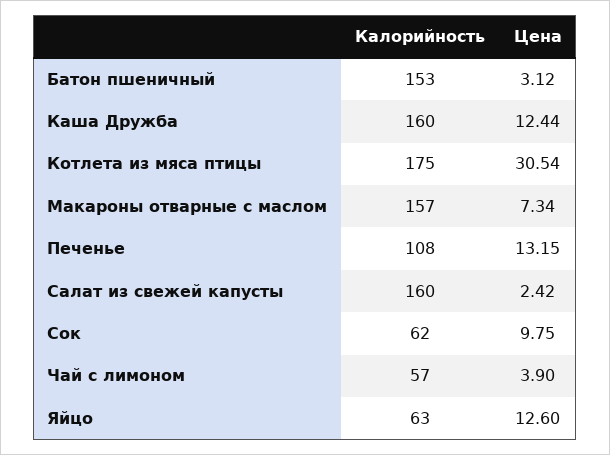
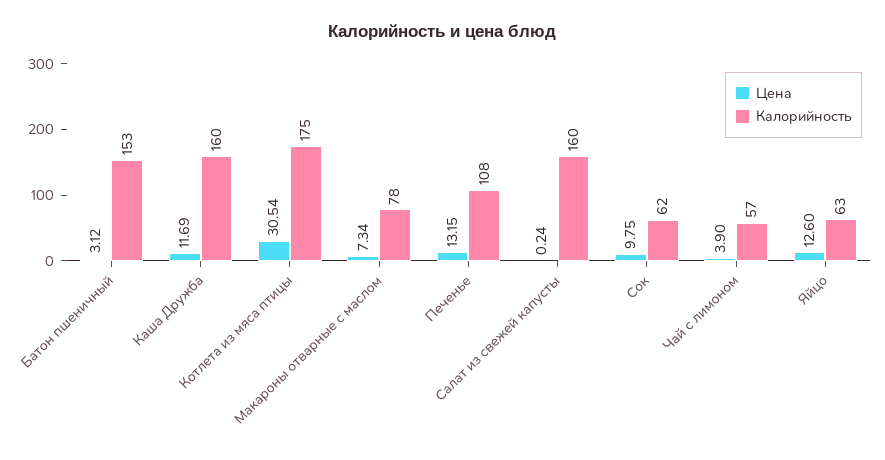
Цена, Каша Дружба: 12.44 -> 11.69
Калорийность, Макароны отварные с маслом: 157 -> 78
Цена, Салат из свежей капусты: 2.42 -> 0.24

